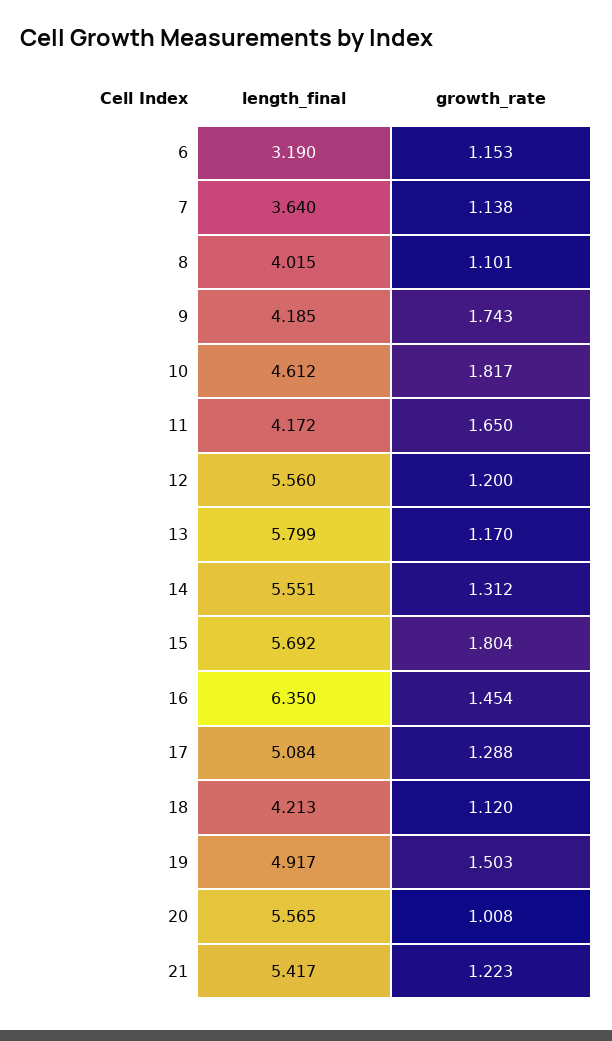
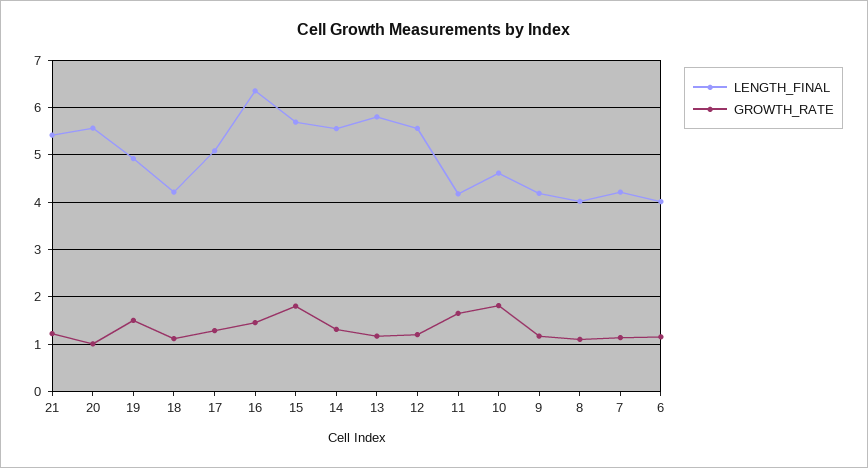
length_final, 6: 3.19 -> 4
length_final, 7: 3.64 -> 4.2
growth_rate, 9: 1.743 -> 1.2

